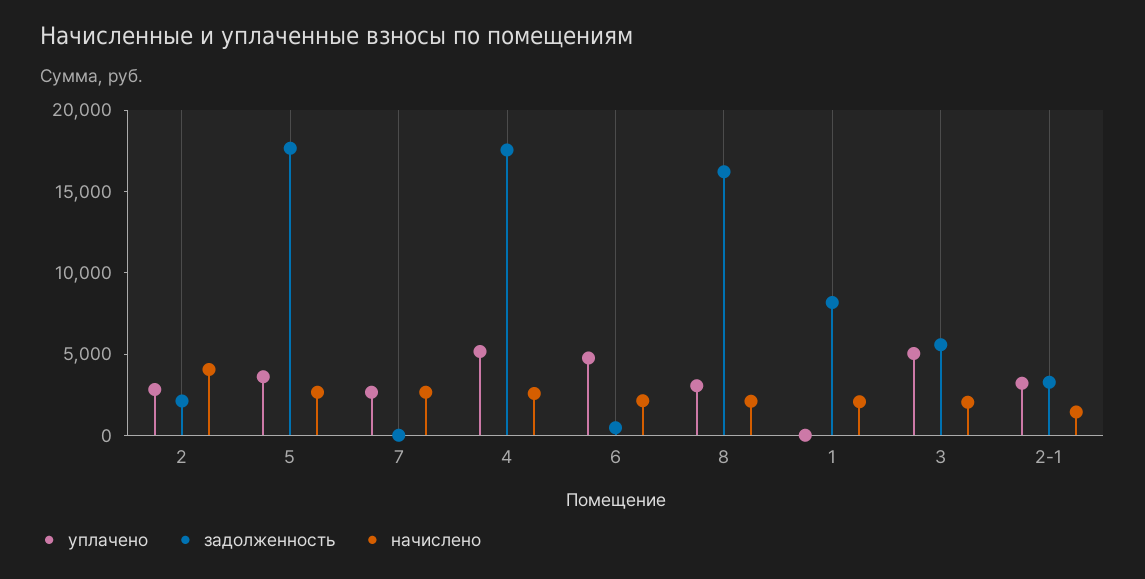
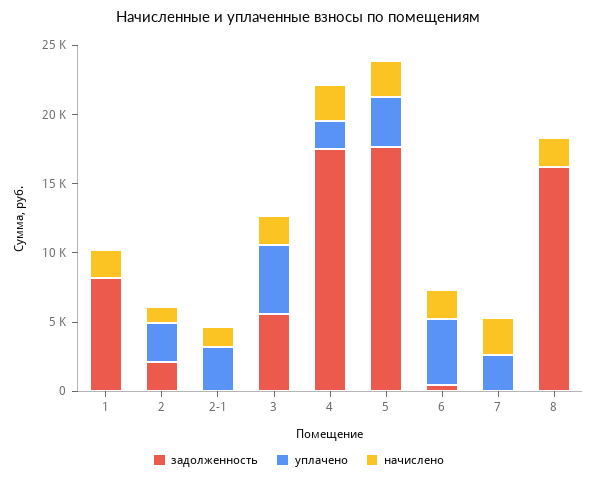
начислено, 2: 4000 -> 1000
уплачено, 4: 5000 -> 2000
уплачено, 8: 3000 -> 0
задолженность, 2-1: 3000 -> 0

